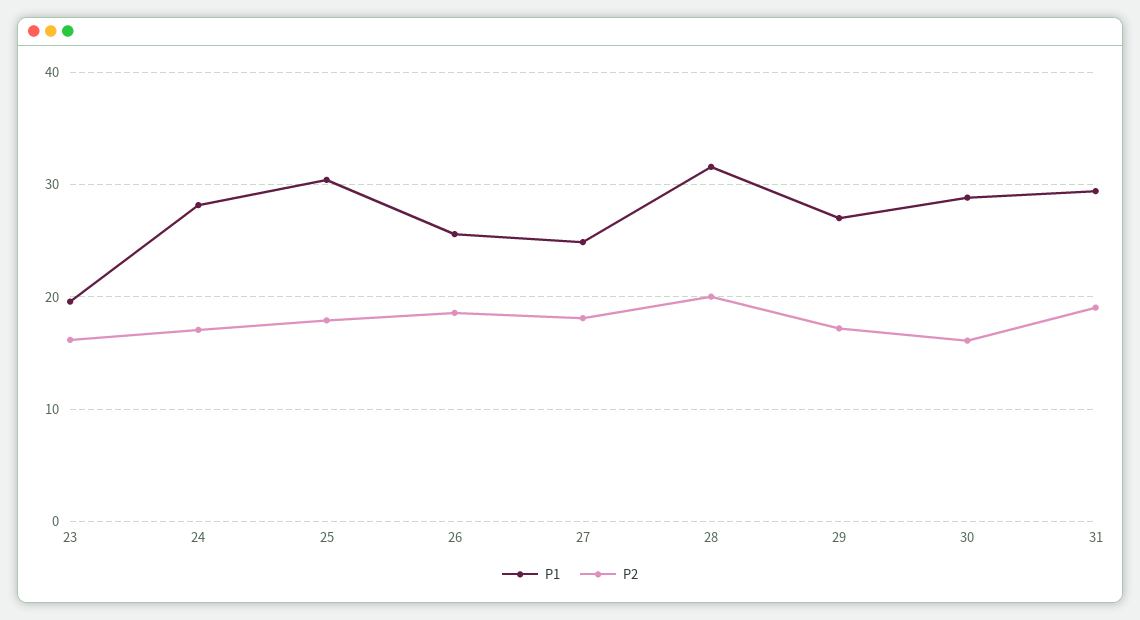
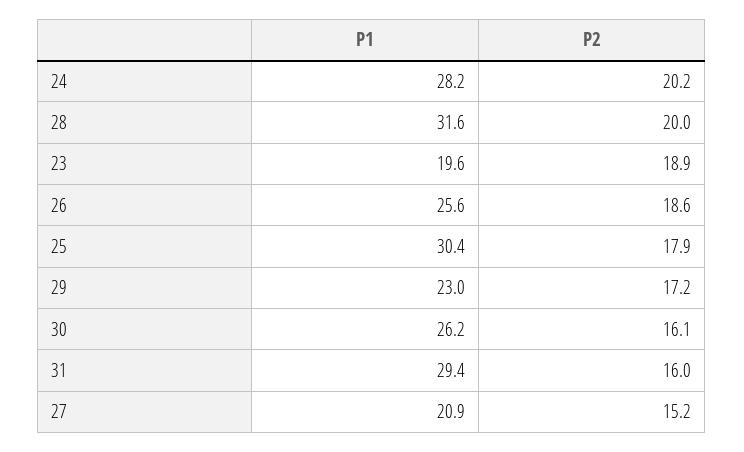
P2, 23: 16 -> 18.9
P2, 24: 17 -> 20.2
P1, 27: 25 -> 20.9
P2, 27: 18 -> 15.2
P1, 29: 27 -> 23
P1, 30: 29 -> 26.2
P2, 31: 19 -> 16

